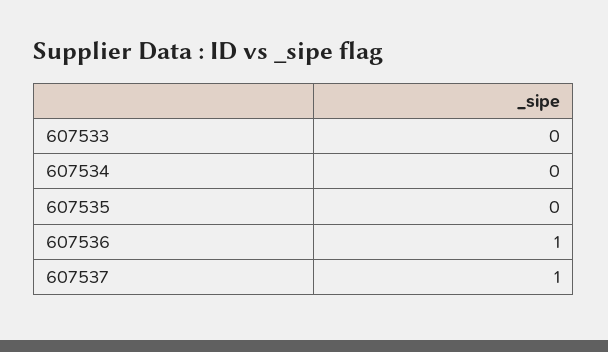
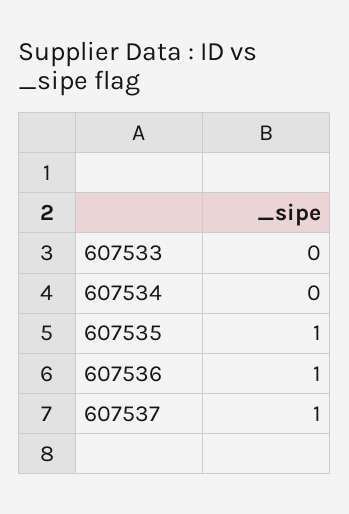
607535: 0 -> 1

